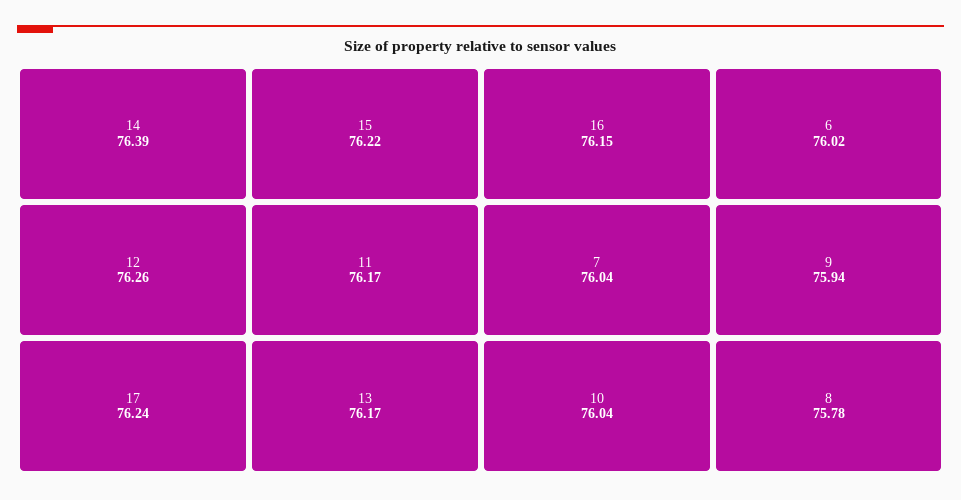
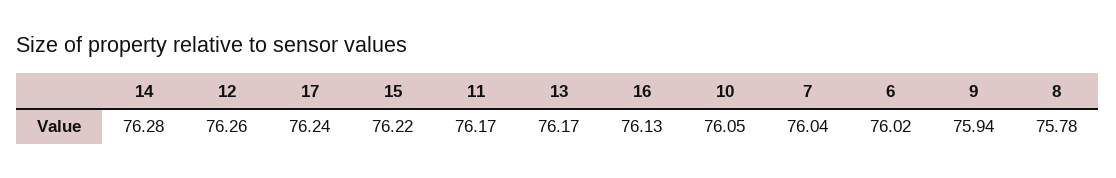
14: 76.39 -> 76.28
16: 76.15 -> 76.13
10: 76.04 -> 76.05

